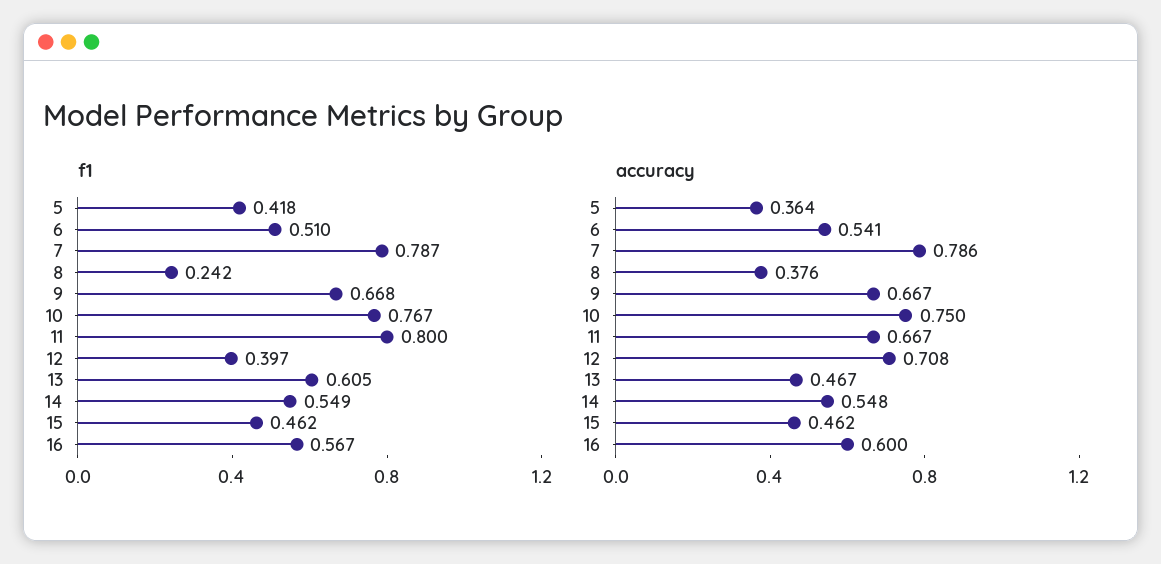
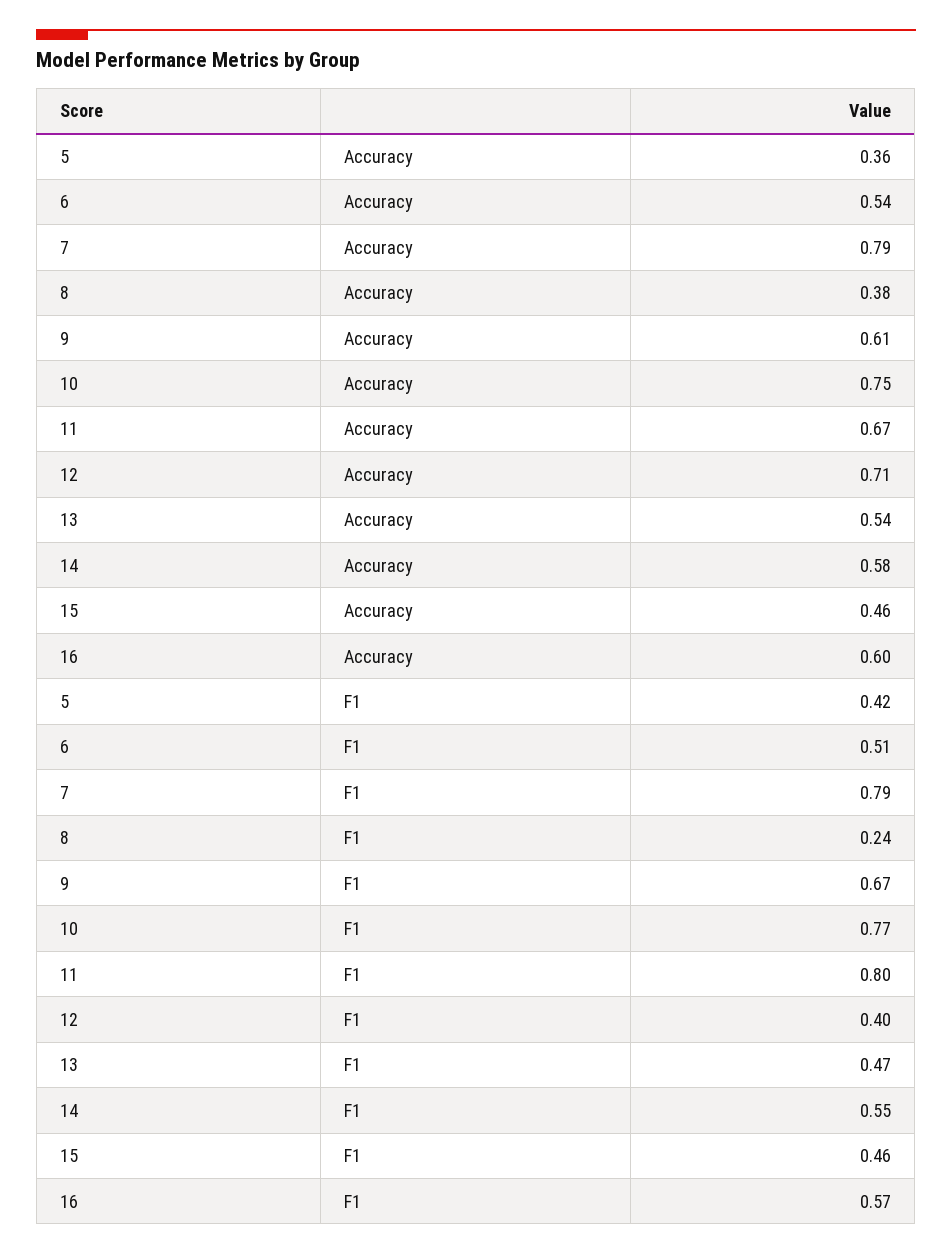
f1, 13: 0.605 -> 0.47
accuracy, 9: 0.667 -> 0.61
accuracy, 13: 0.467 -> 0.54
accuracy, 14: 0.548 -> 0.58

